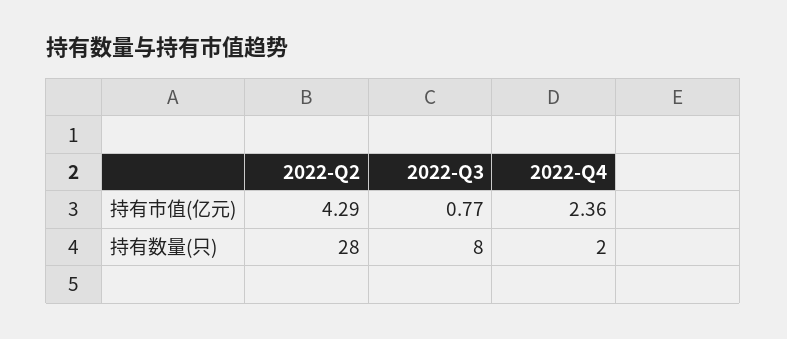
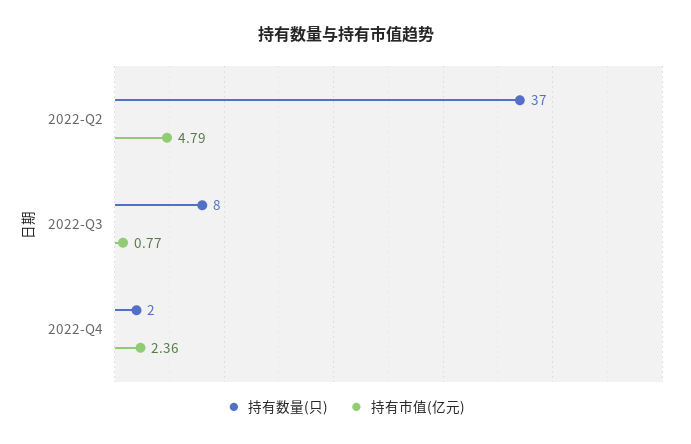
持有市值(亿元), 2022-Q2: 4.29 -> 4.79
持有数量(只), 2022-Q2: 28 -> 37

